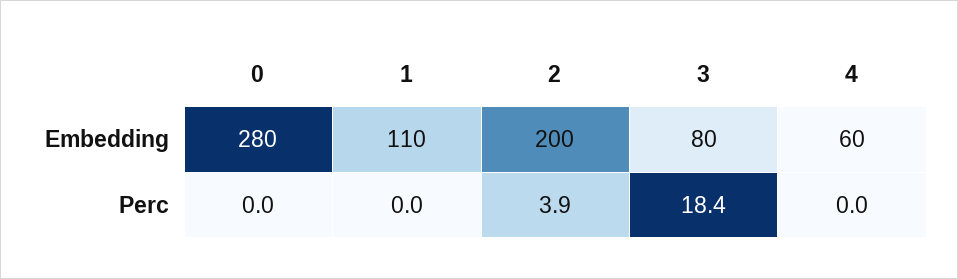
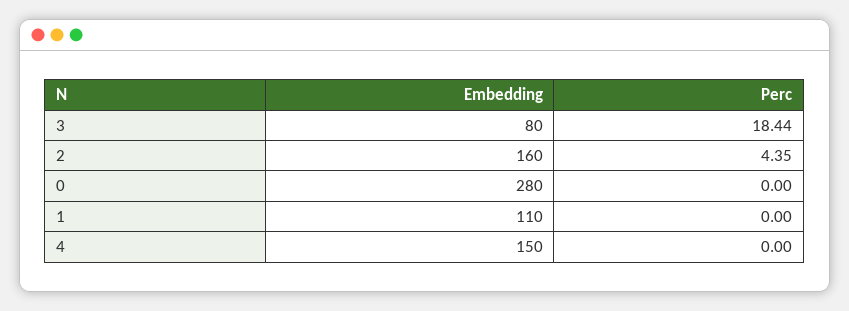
2, Embedding: 200 -> 160
4, Embedding: 60 -> 150
2, Perc: 3.9 -> 4.35

